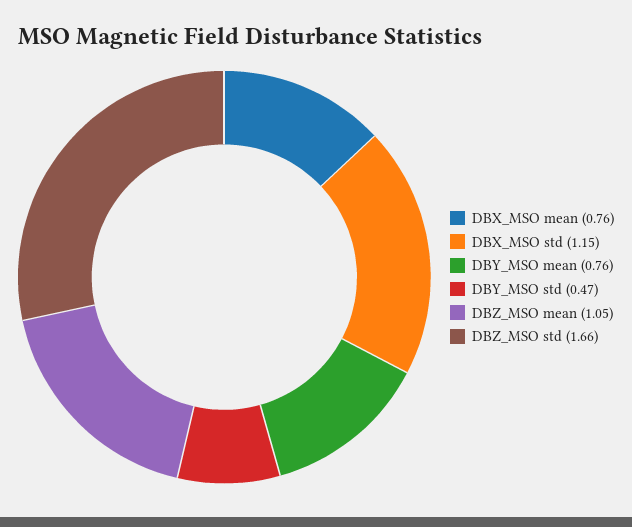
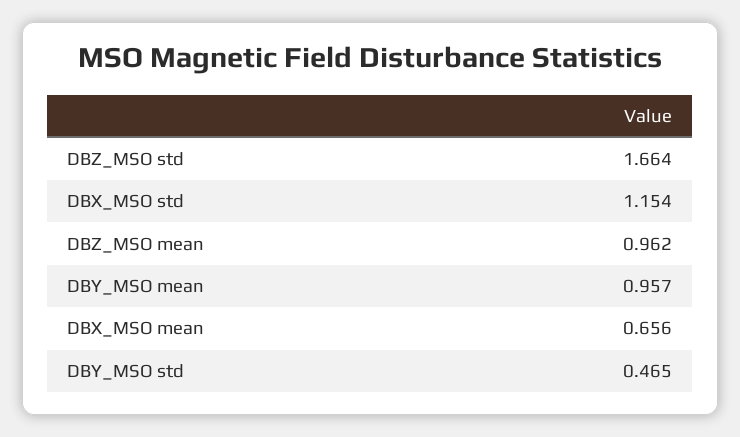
DBX_MSO mean: 0.76 -> 0.656
DBY_MSO mean: 0.76 -> 0.957
DBZ_MSO mean: 1.05 -> 0.962

